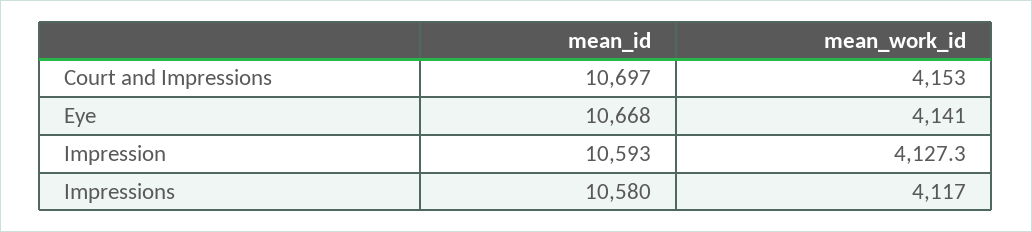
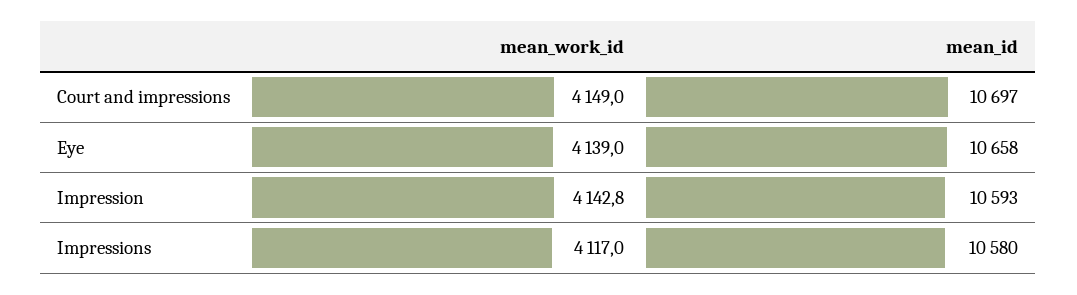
mean_work_id, Court and Impressions: 4153 -> 4149
mean_id, Eye: 10668 -> 10658
mean_work_id, Eye: 4141 -> 4139
mean_work_id, Impression: 4127.3 -> 4142.8

